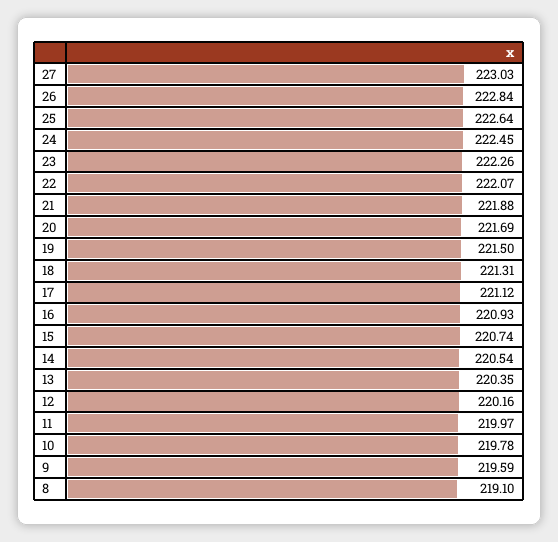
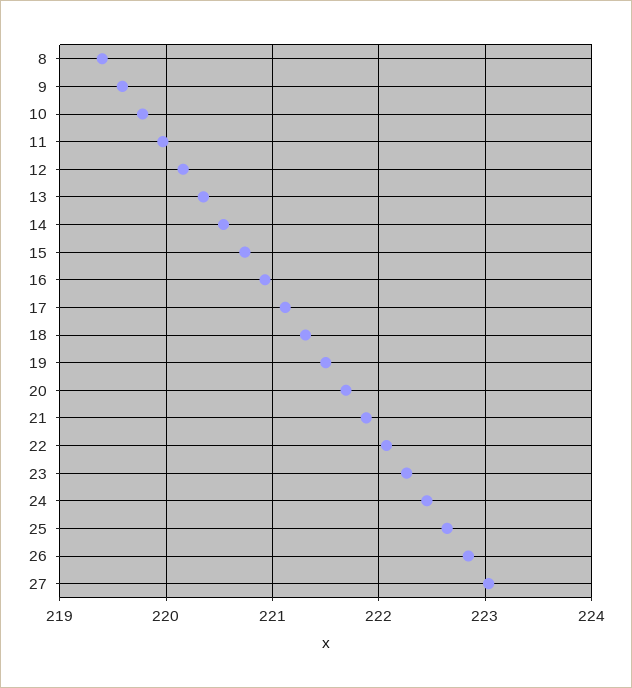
8: 219.1 -> 219.4

